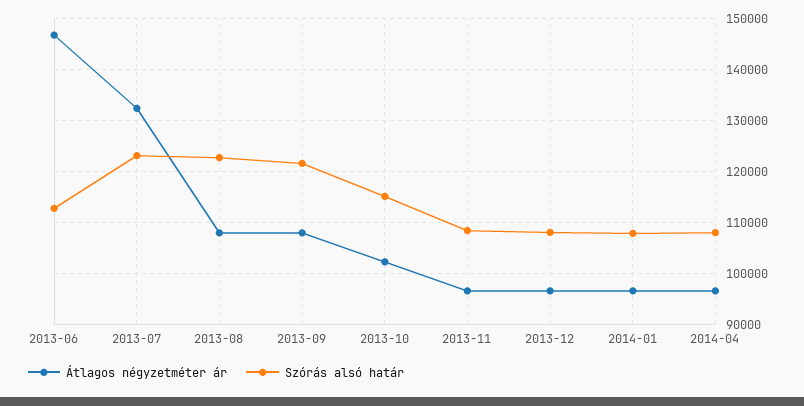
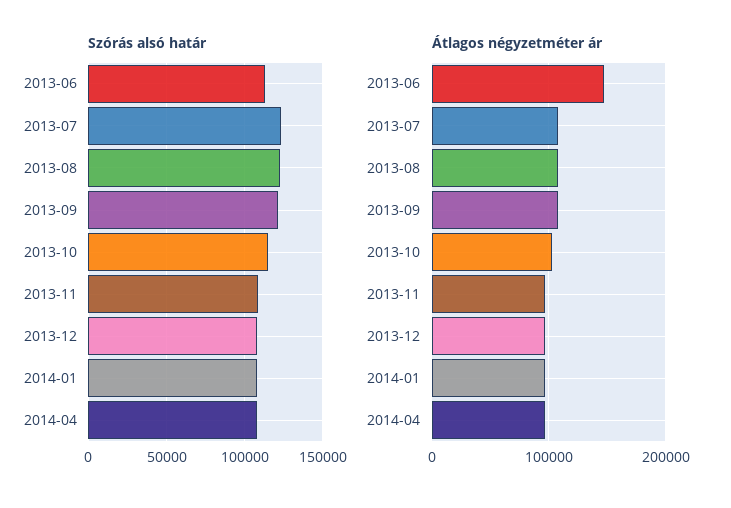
Átlagos négyzetméter ár, 2013-07: 132000 -> 110000

